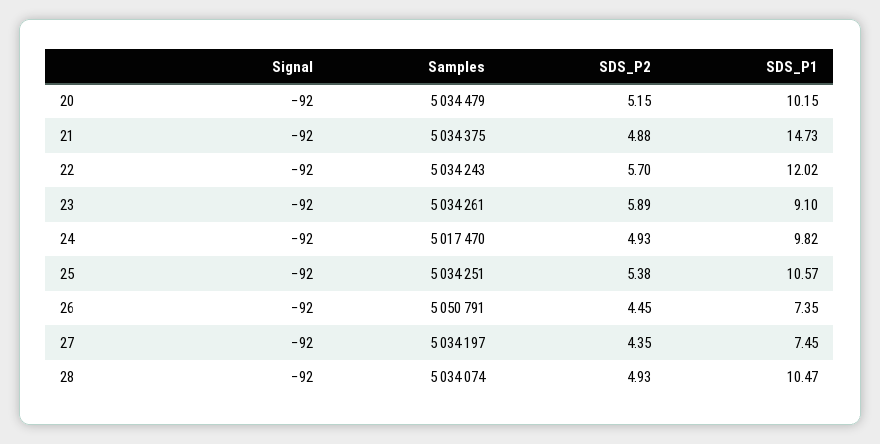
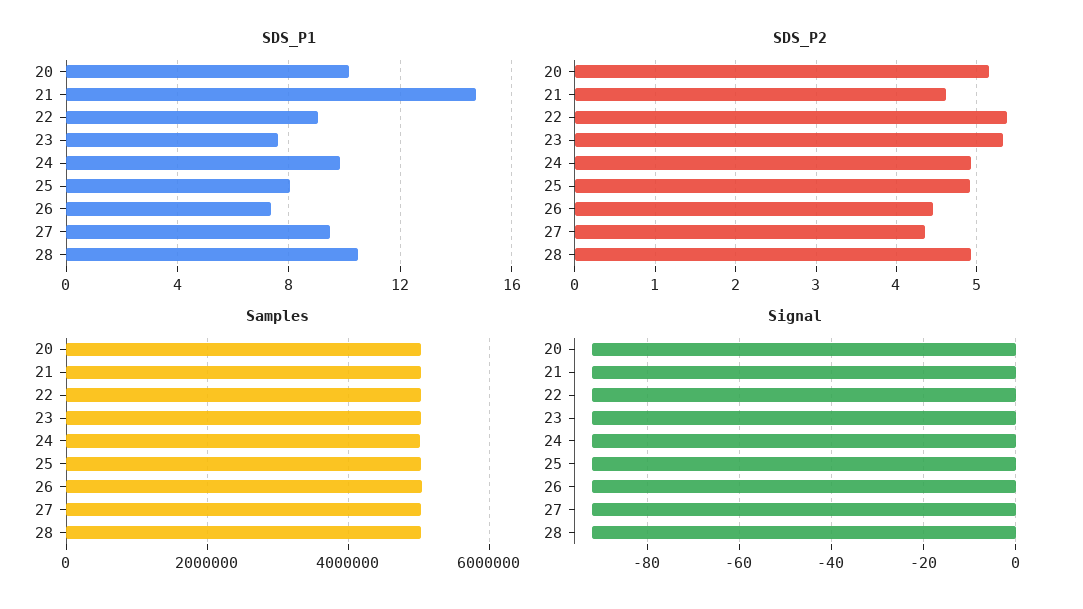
SDS_P2, 21: 4.88 -> 4.6
SDS_P2, 22: 5.7 -> 5.4
SDS_P1, 22: 12.02 -> 9
SDS_P2, 23: 5.89 -> 5.3
SDS_P1, 23: 9.1 -> 7.5
SDS_P2, 25: 5.38 -> 4.9
SDS_P1, 25: 10.57 -> 8
SDS_P1, 27: 7.45 -> 9.5

